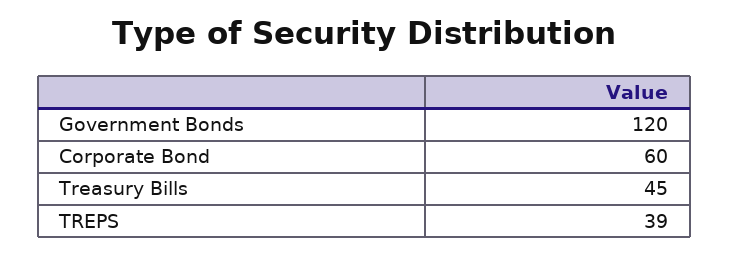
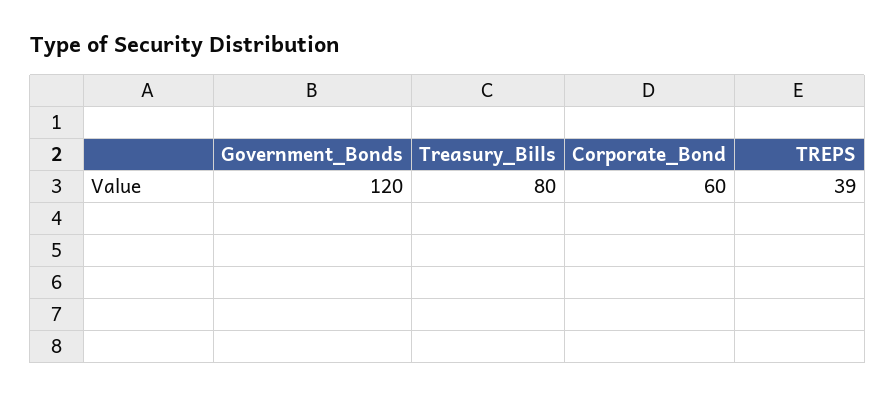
Treasury Bills: 45 -> 80

